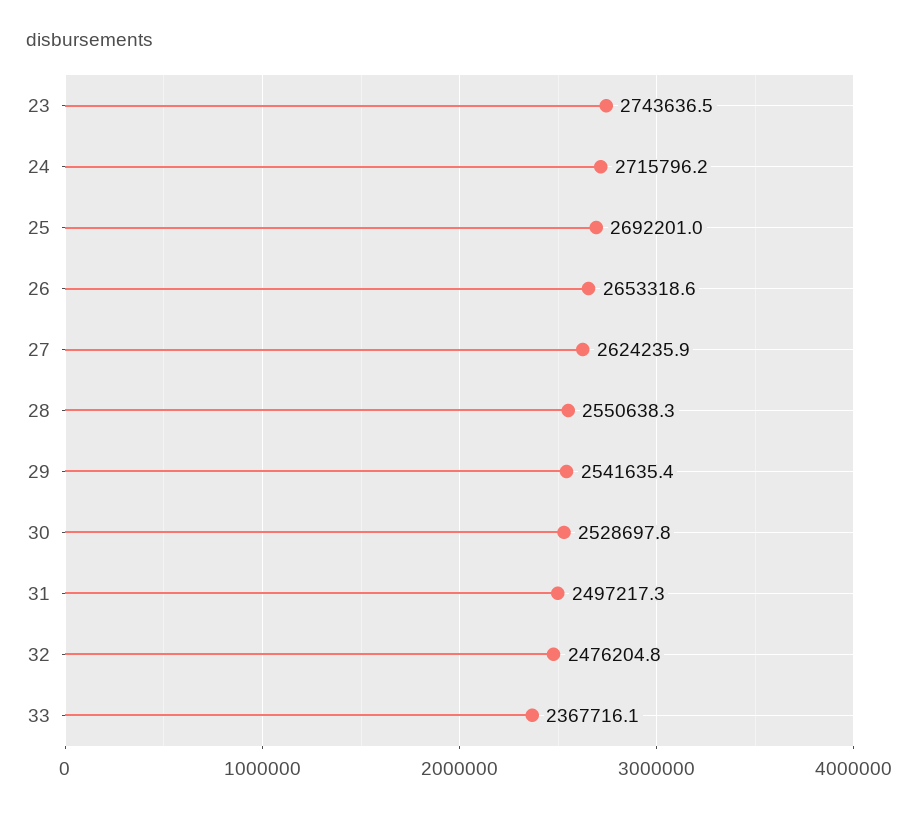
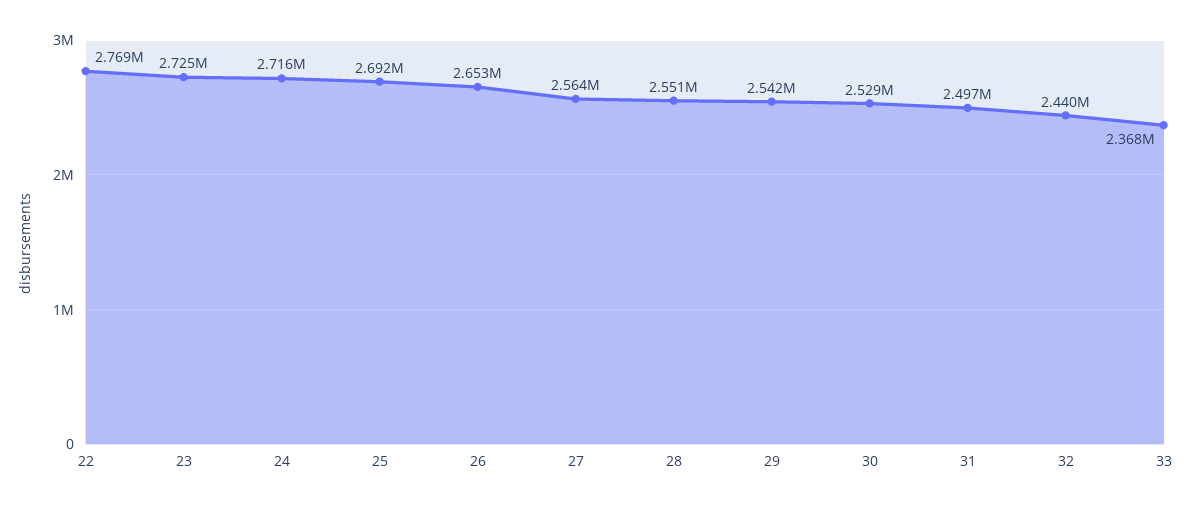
23: 2743636.5 -> 2725000
27: 2624235.9 -> 2564000
32: 2476204.8 -> 2440000
22: none -> 2769000

